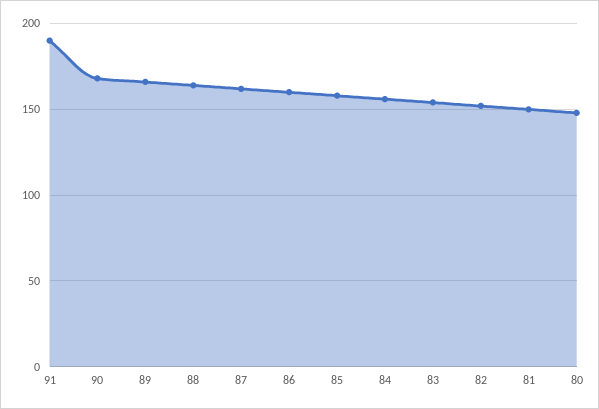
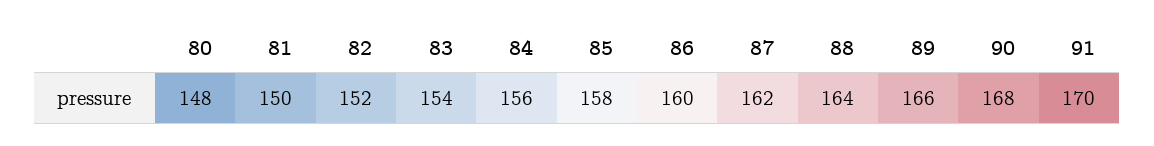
91: 190 -> 170

